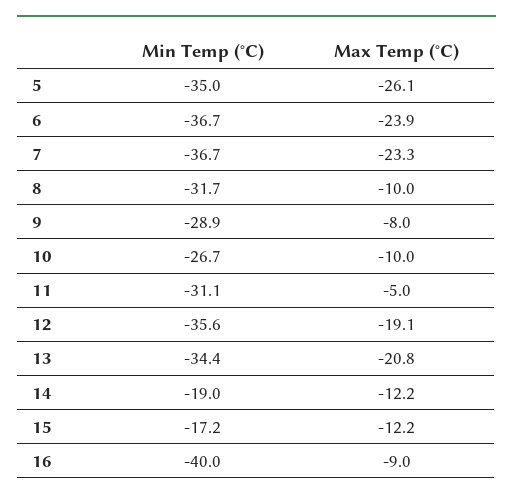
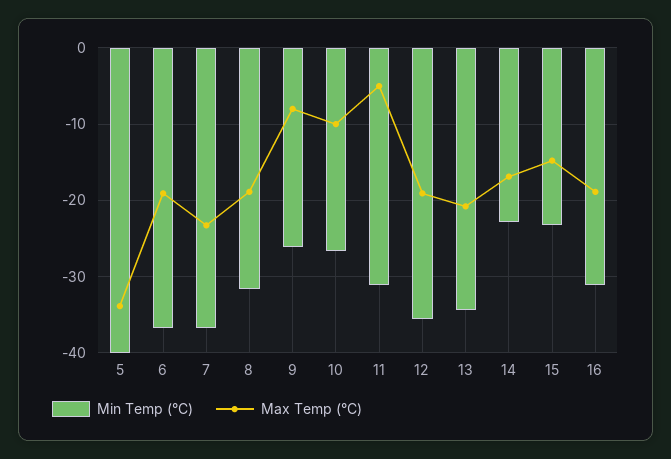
Min Temp (°C), 5: -35 -> -40
Max Temp (°C), 5: -26.1 -> -34
Max Temp (°C), 6: -23.9 -> -19
Max Temp (°C), 8: -10 -> -19
Min Temp (°C), 9: -28.9 -> -26
Min Temp (°C), 14: -19 -> -23
Max Temp (°C), 14: -12.2 -> -17
Min Temp (°C), 15: -17.2 -> -23
Max Temp (°C), 15: -12.2 -> -15
Min Temp (°C), 16: -40 -> -31
Max Temp (°C), 16: -9 -> -19

